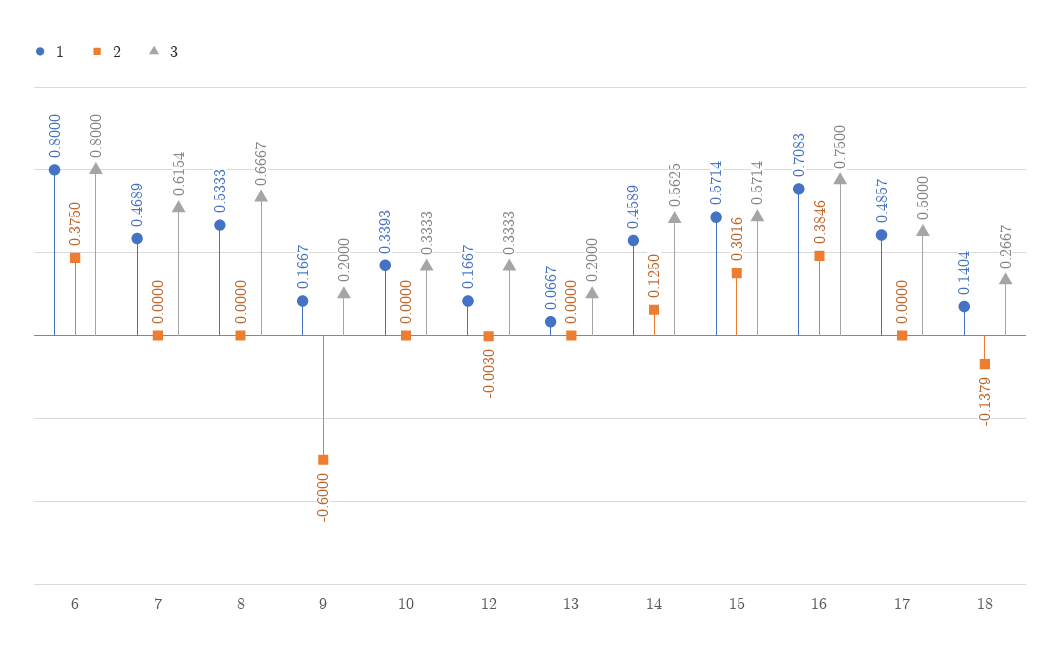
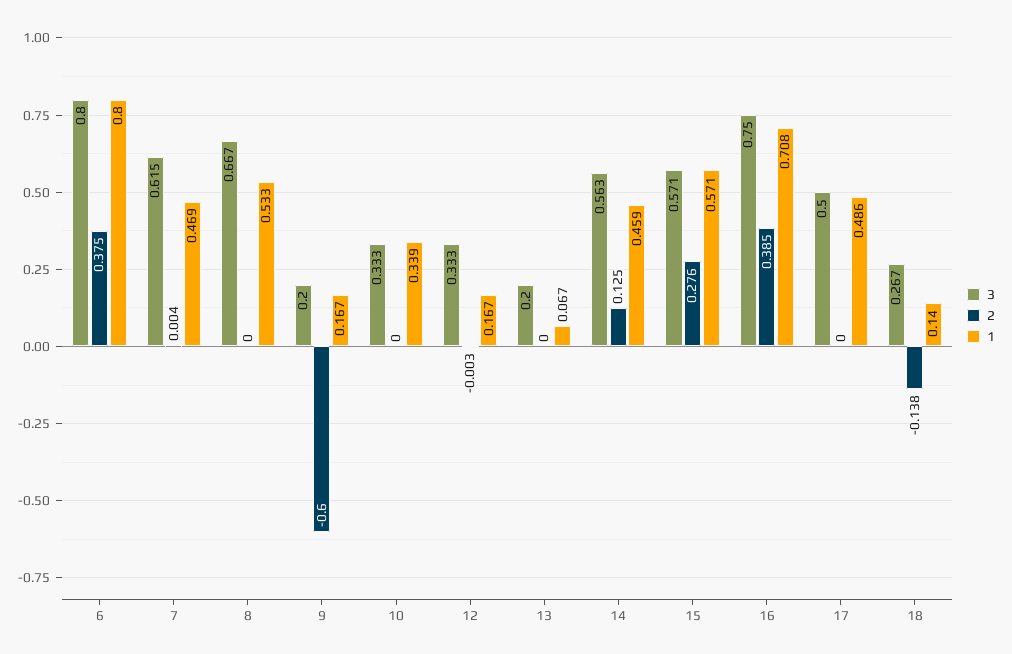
2, 7: 0 -> 0.004
2, 15: 0.3016 -> 0.276

